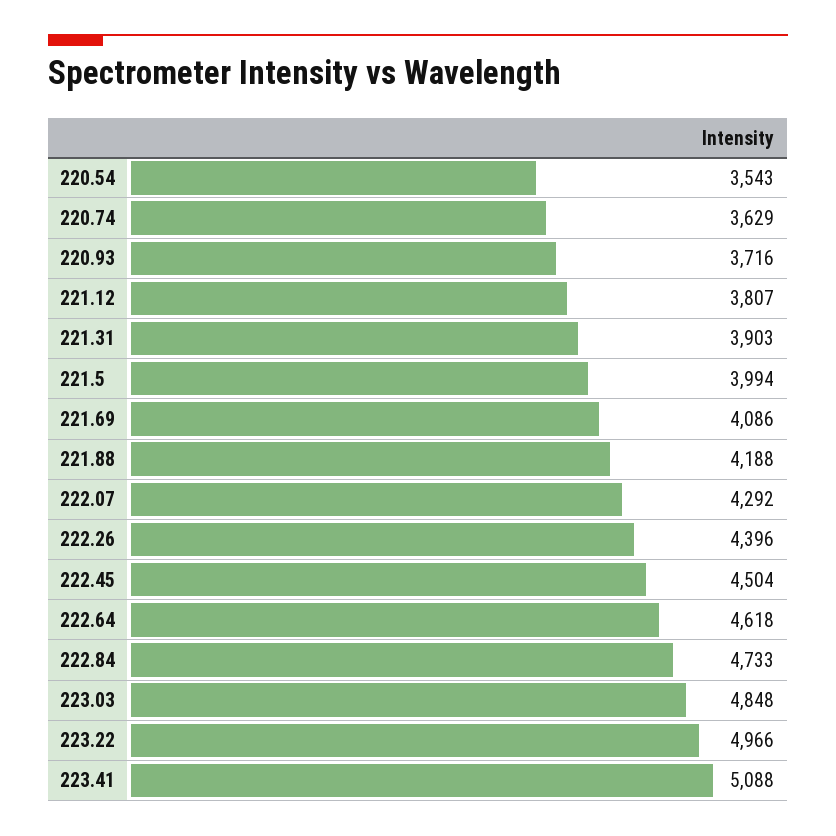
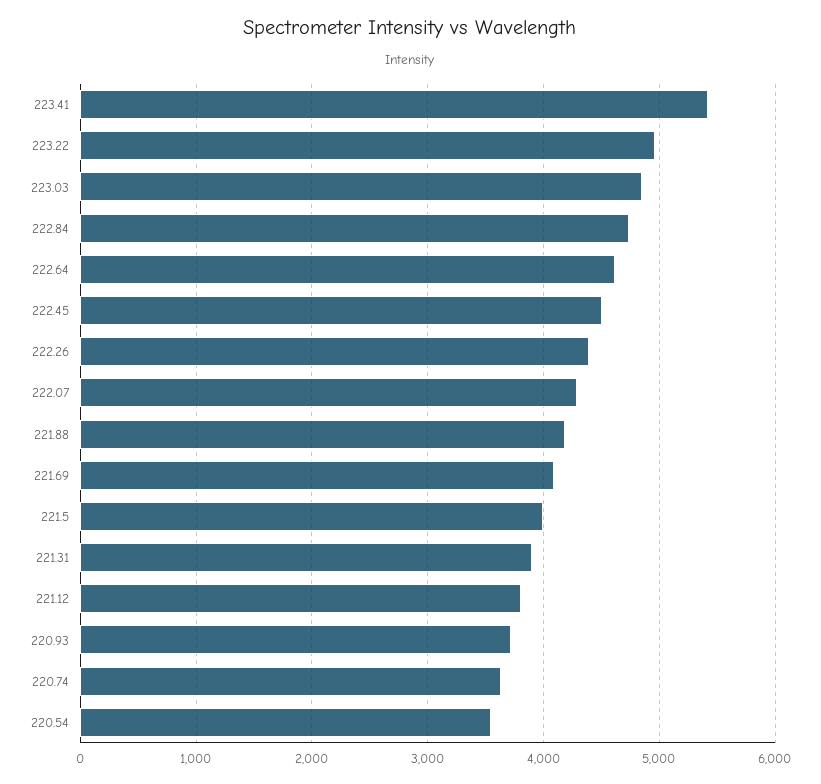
223.41: 5088 -> 5400

